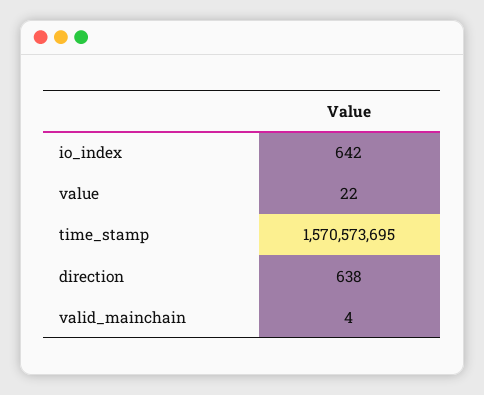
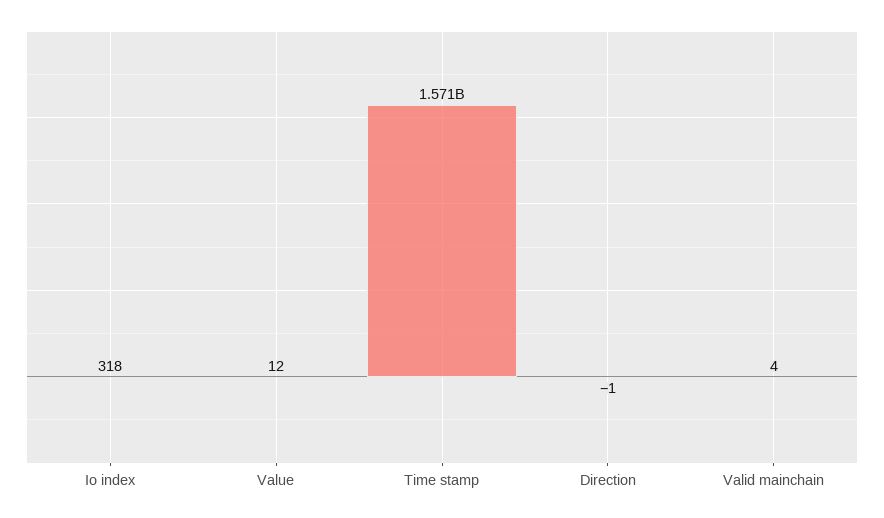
io_index: 642 -> 318
value: 22 -> 12
direction: 638 -> -1

